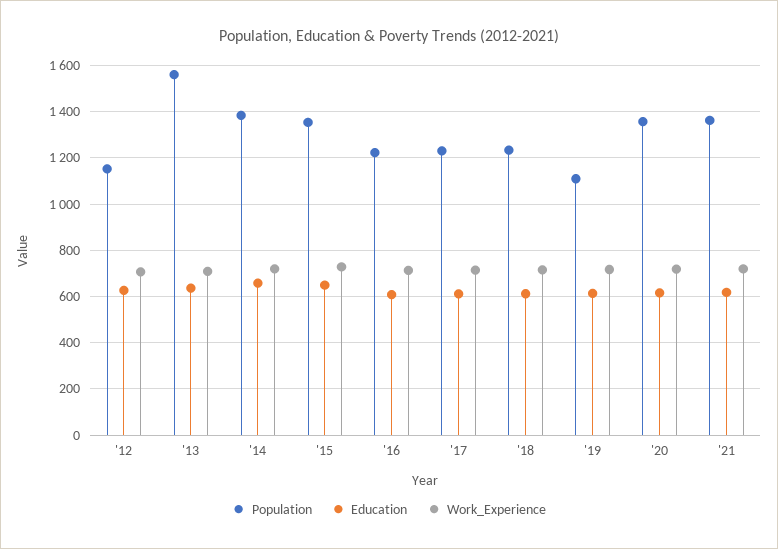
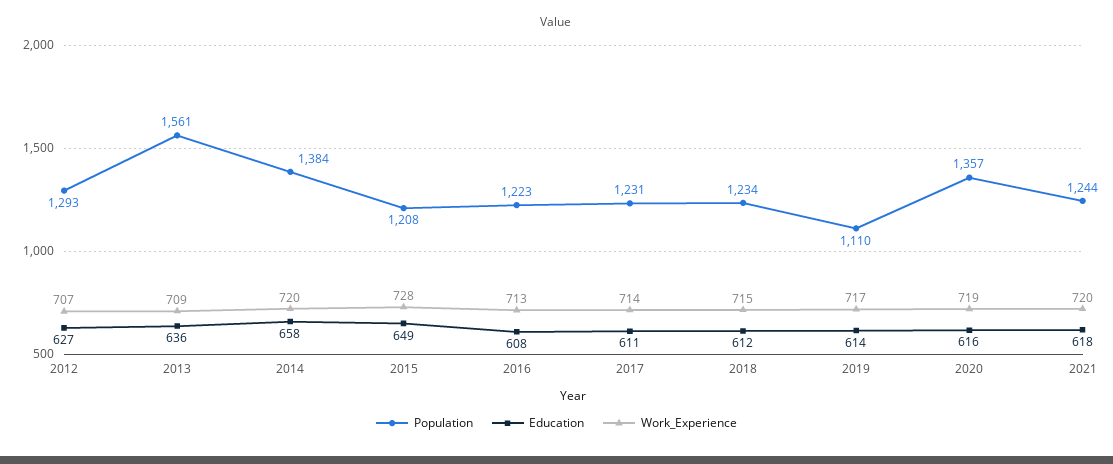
Population, '12: 1150 -> 1293
Population, '15: 1350 -> 1208
Population, '21: 1350 -> 1244

